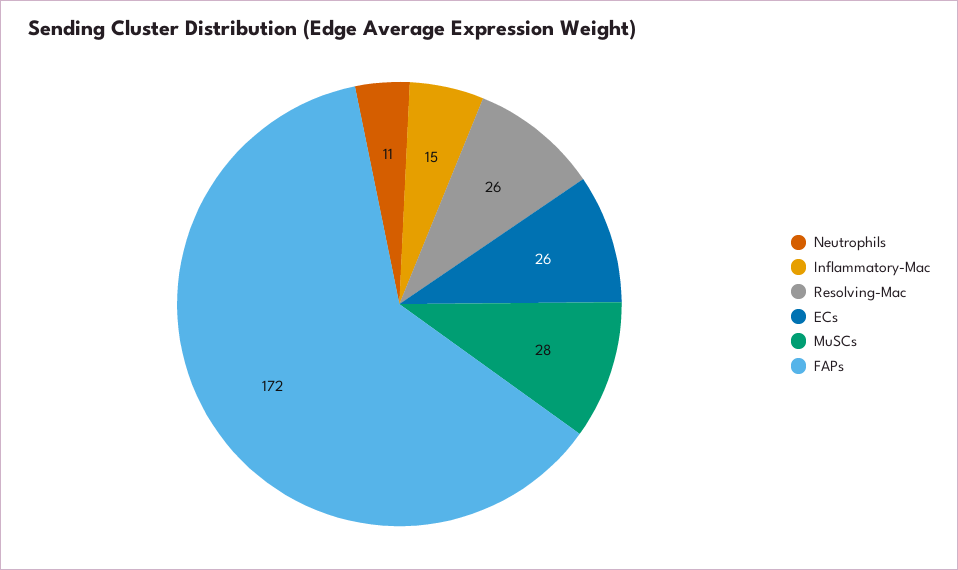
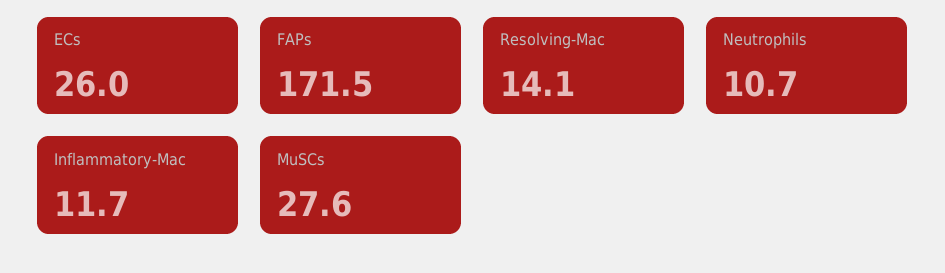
Inflammatory-Mac: 15 -> 11.7
Resolving-Mac: 26 -> 14.1

